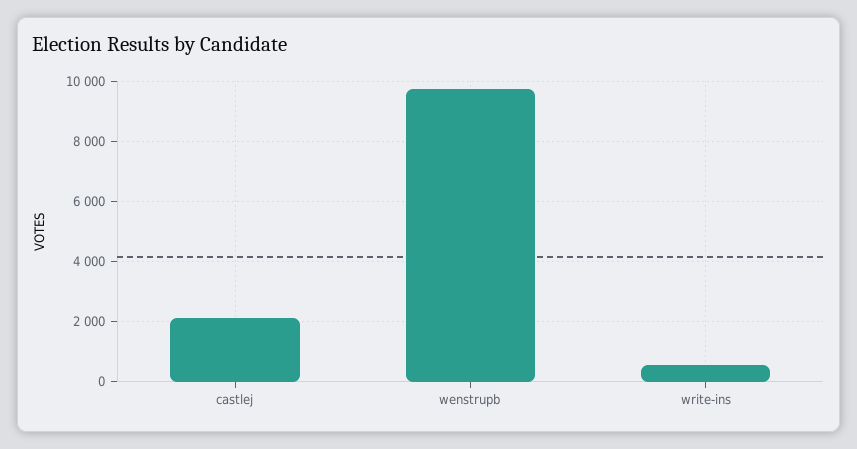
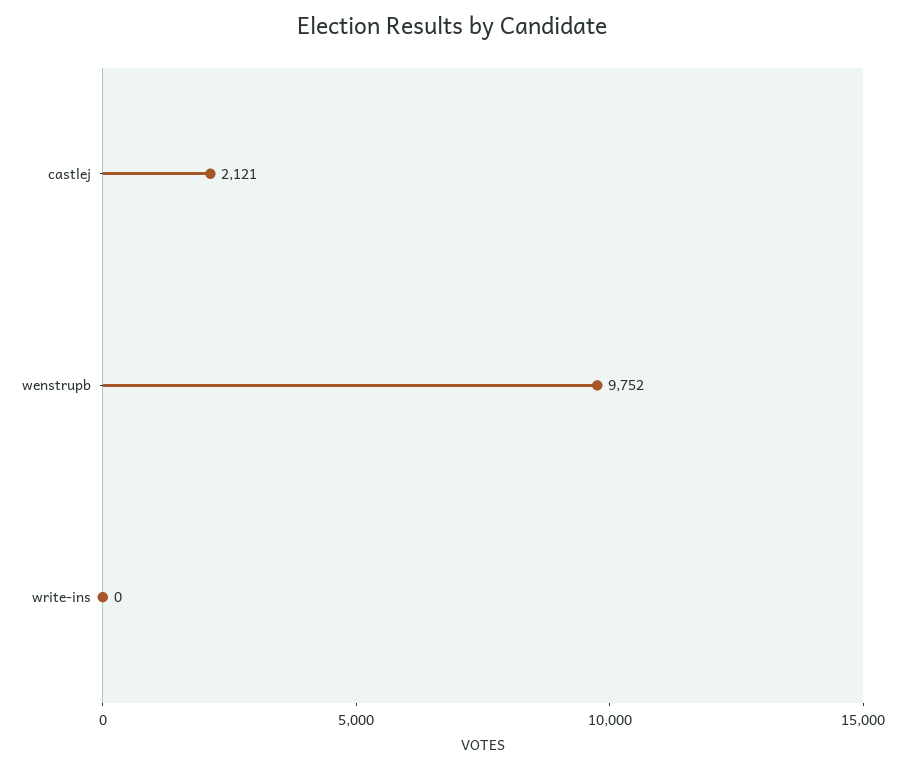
write-ins: 600 -> 0

